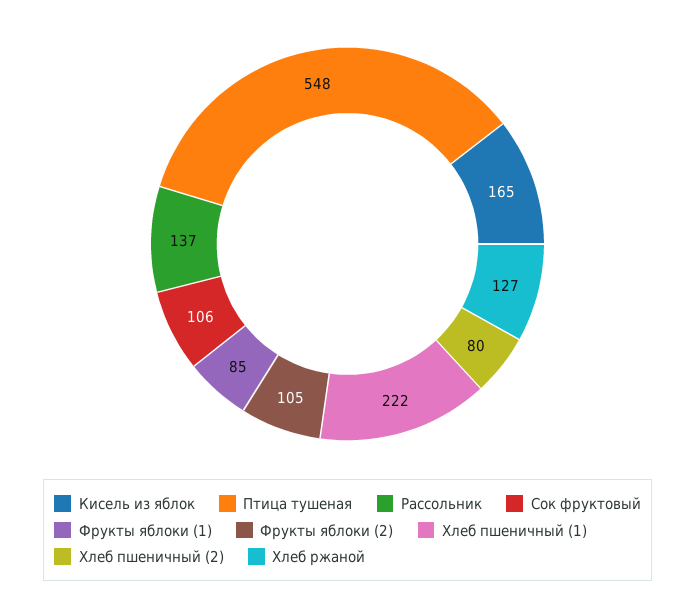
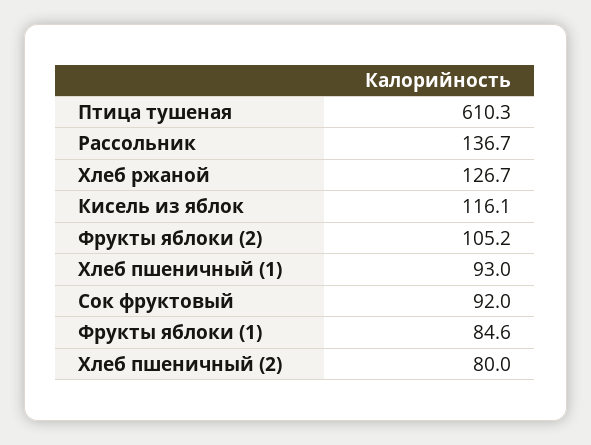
Кисель из яблок: 165 -> 116.1
Птица тушеная: 548 -> 610.3
Сок фруктовый: 106 -> 92
Хлеб пшеничный (1): 222 -> 93

